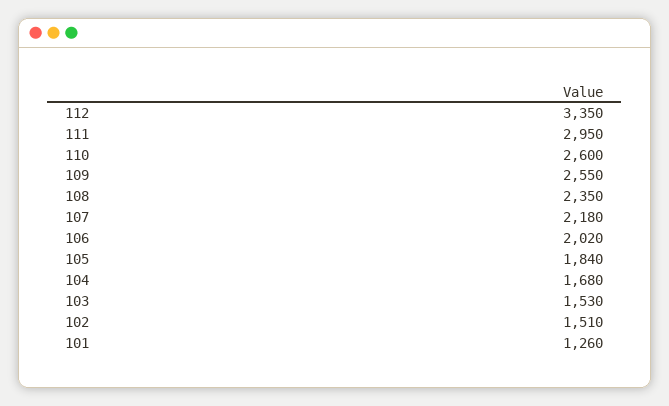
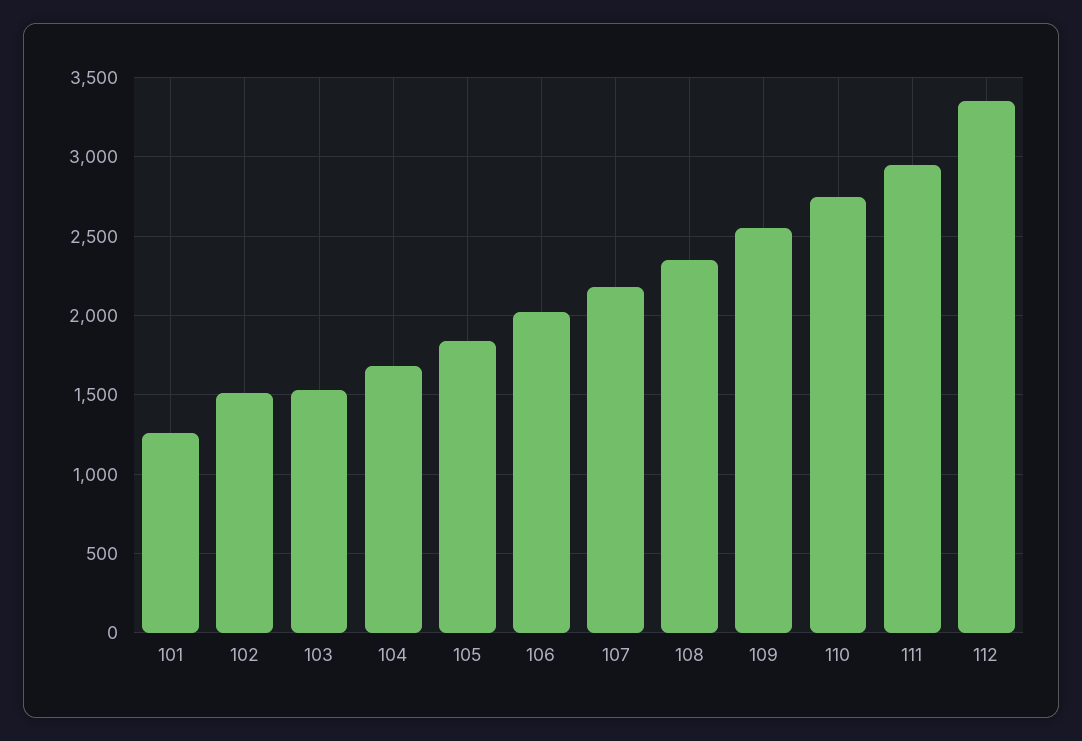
110: 2600 -> 2750

